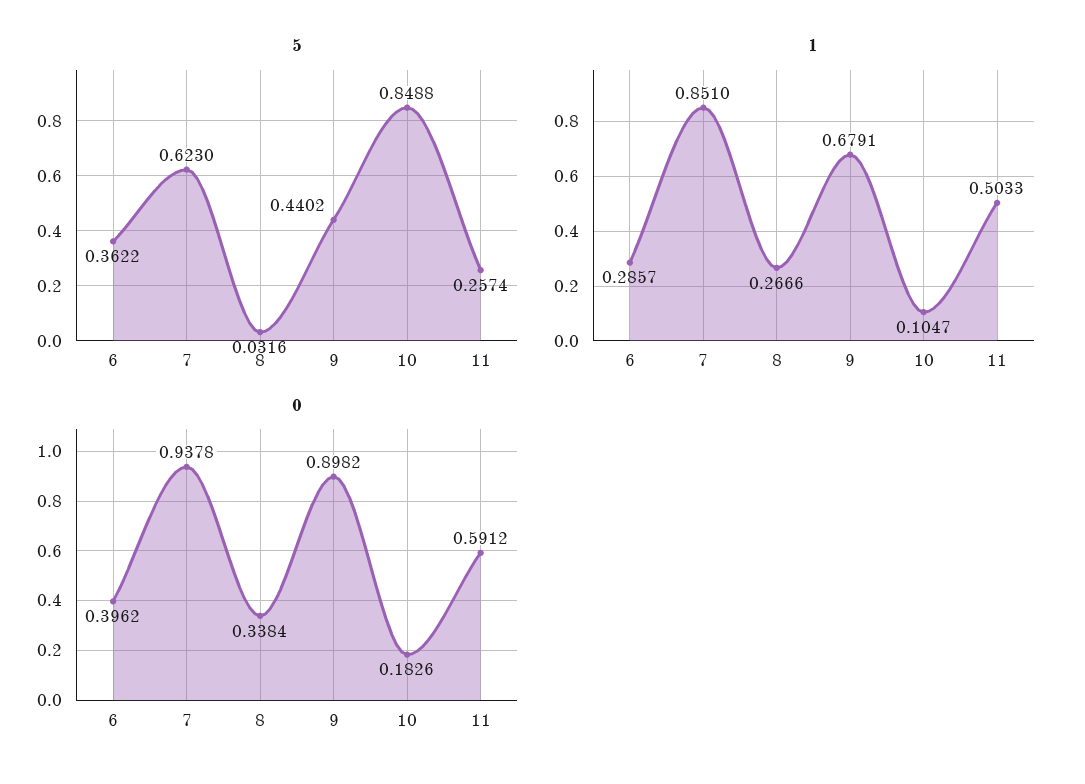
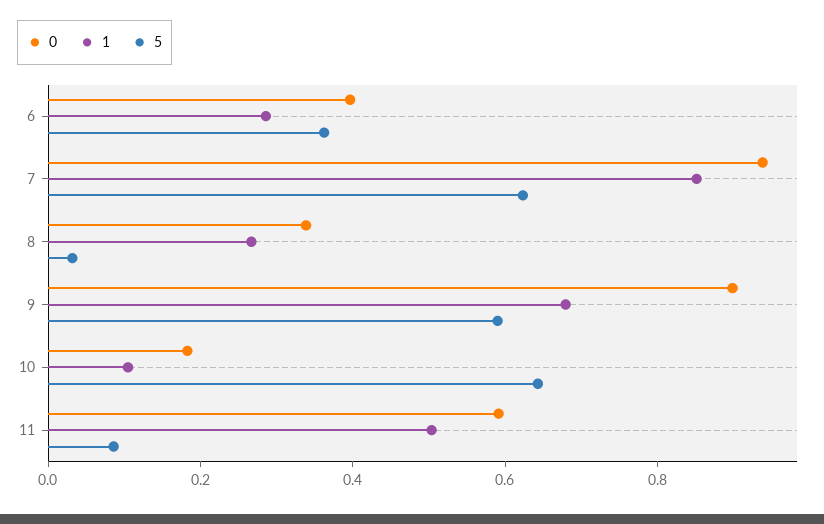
5, 9: 0.4402 -> 0.6
5, 10: 0.8488 -> 0.65
5, 11: 0.2574 -> 0.1

